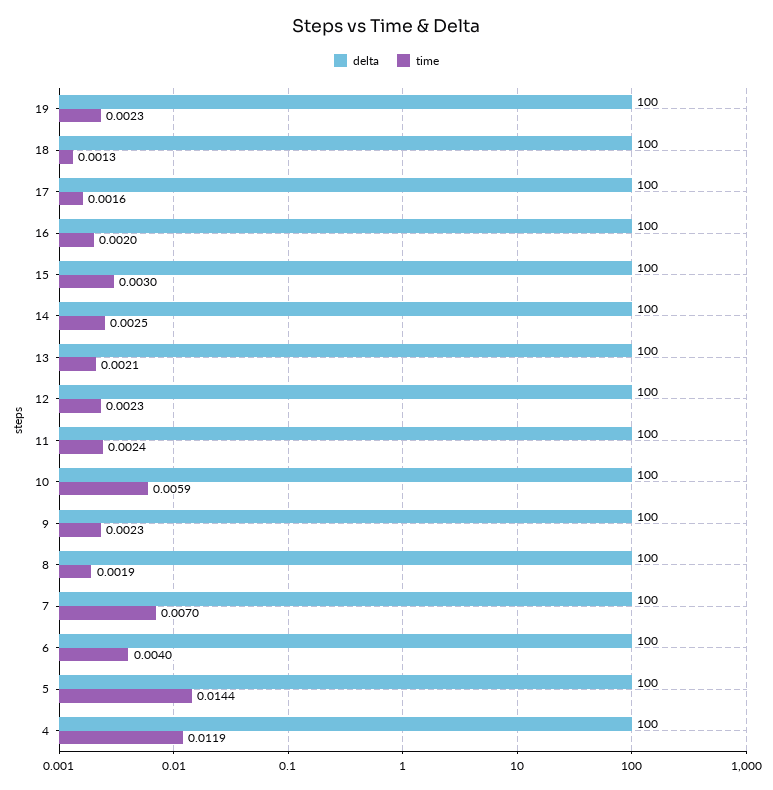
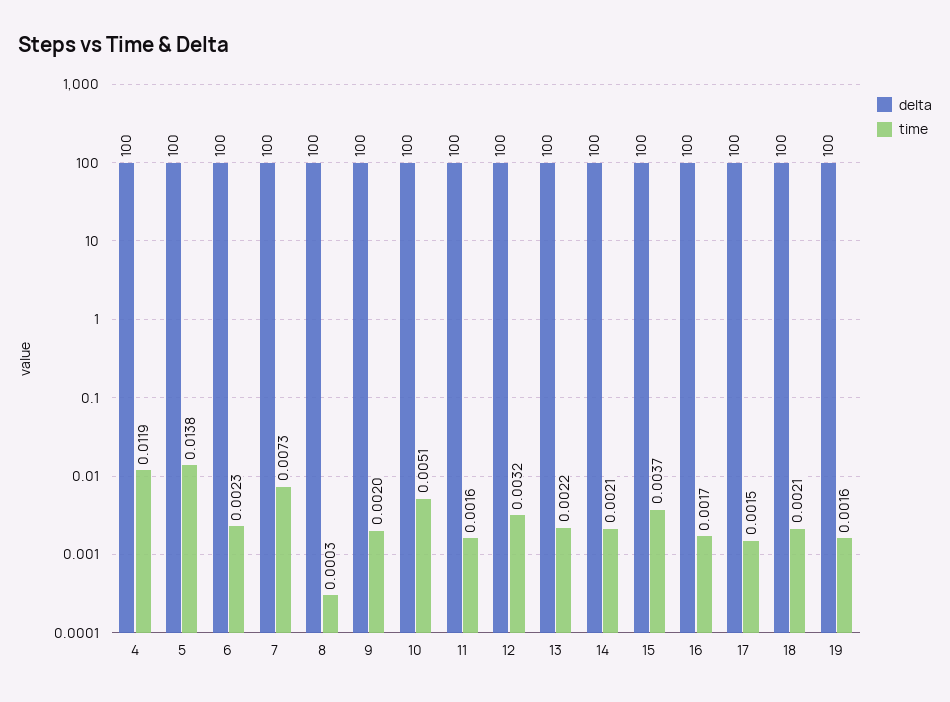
time, 19: 0.0023 -> 0.0016
time, 18: 0.0013 -> 0.0021
time, 17: 0.0016 -> 0.0015
time, 16: 0.002 -> 0.0017
time, 15: 0.003 -> 0.0037
time, 14: 0.0025 -> 0.0021
time, 13: 0.0021 -> 0.0022
time, 12: 0.0023 -> 0.0032
time, 11: 0.0024 -> 0.0016
time, 10: 0.0059 -> 0.0051
time, 9: 0.0023 -> 0.002
time, 8: 0.0019 -> 0.0003
time, 7: 0.007 -> 0.0073
time, 6: 0.004 -> 0.0023
time, 5: 0.0144 -> 0.0138

